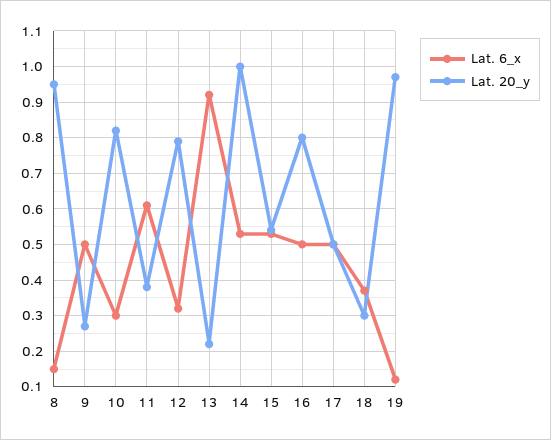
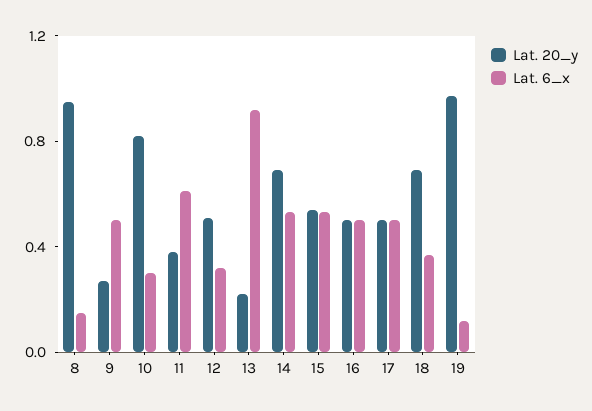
Lat. 20_y, 12: 0.8 -> 0.5
Lat. 20_y, 14: 1 -> 0.7
Lat. 20_y, 16: 0.8 -> 0.5
Lat. 20_y, 18: 0.3 -> 0.7

